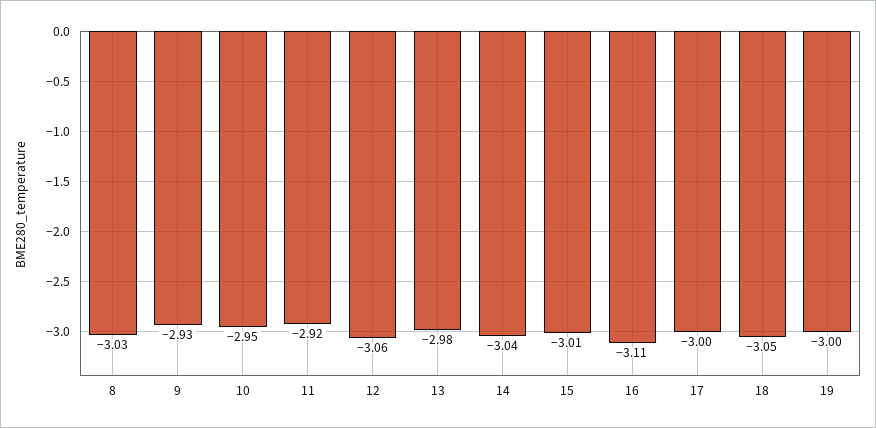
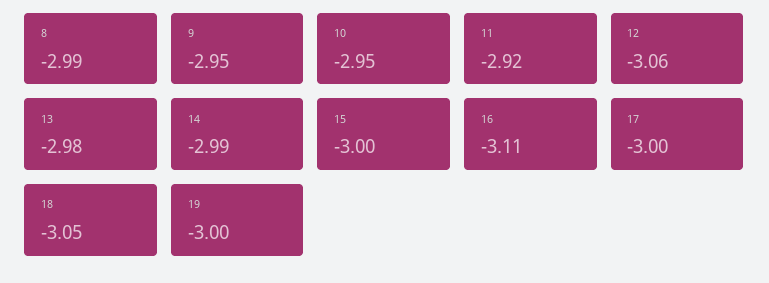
8: -3.03 -> -2.99
9: -2.93 -> -2.95
14: -3.04 -> -2.99
15: -3.01 -> -3

